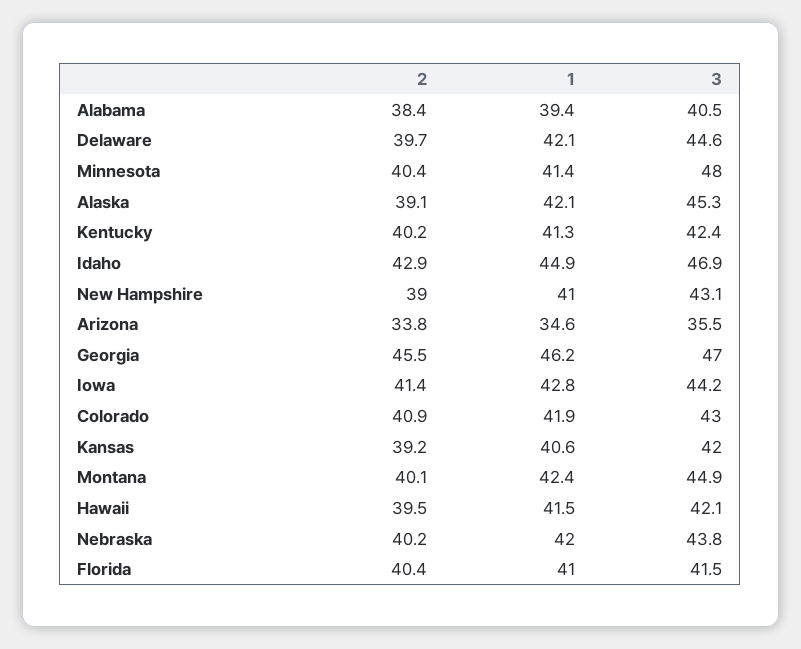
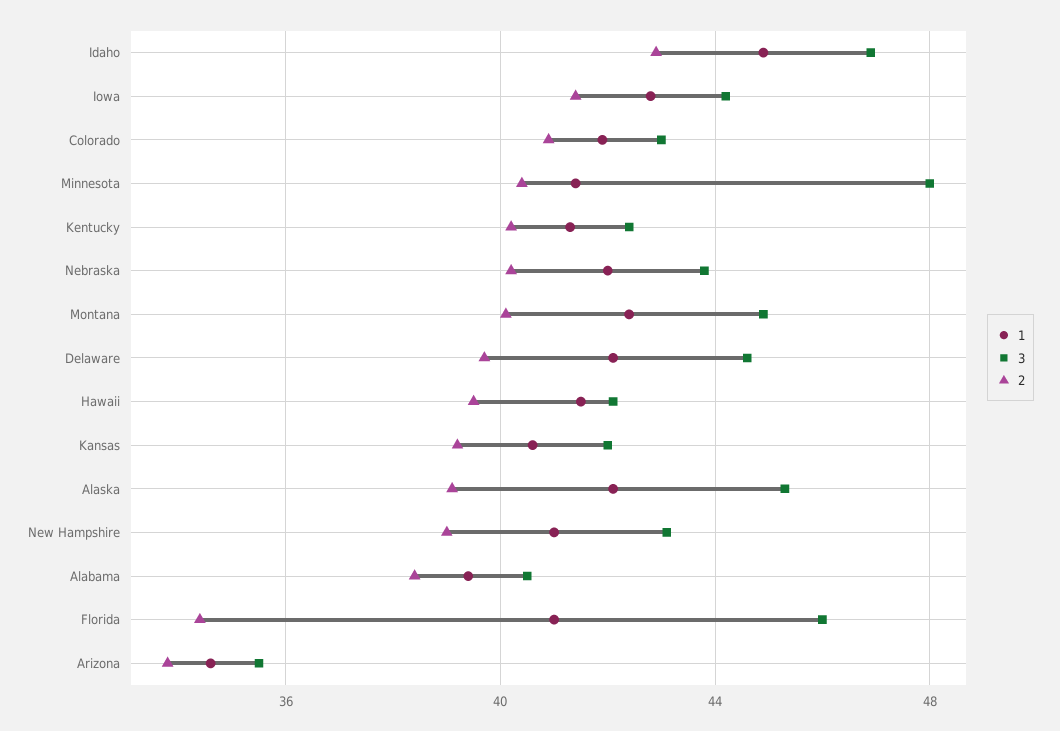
2, Georgia: 45.5 -> none
1, Georgia: 46.2 -> none
3, Georgia: 47 -> none
2, Florida: 40.4 -> 34.5
3, Florida: 41.5 -> 46

